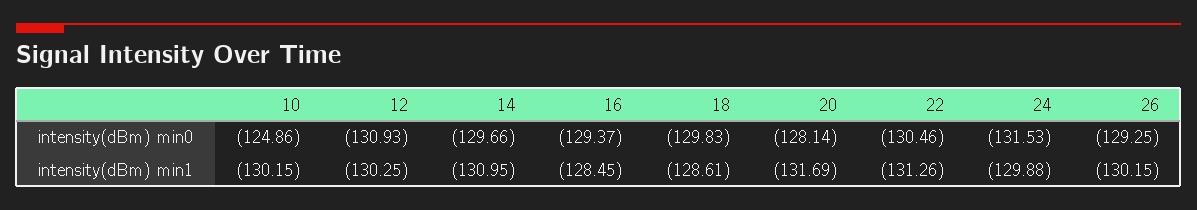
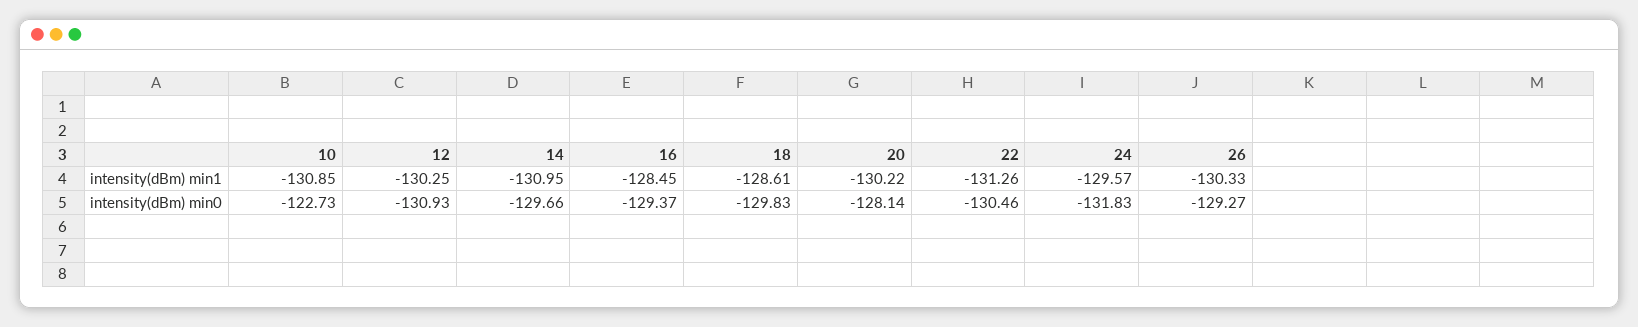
10, intensity(dBm) min0: -124.86 -> -122.73
24, intensity(dBm) min0: -131.53 -> -131.83
26, intensity(dBm) min0: -129.25 -> -129.27
10, intensity(dBm) min1: -130.15 -> -130.85
20, intensity(dBm) min1: -131.69 -> -130.22
24, intensity(dBm) min1: -129.88 -> -129.57
26, intensity(dBm) min1: -130.15 -> -130.33

